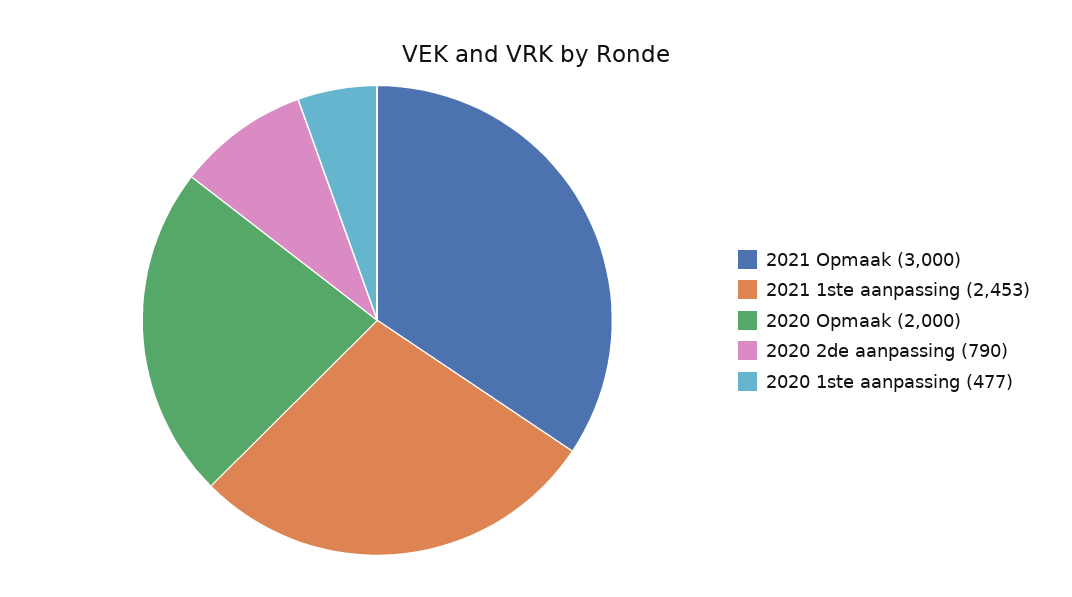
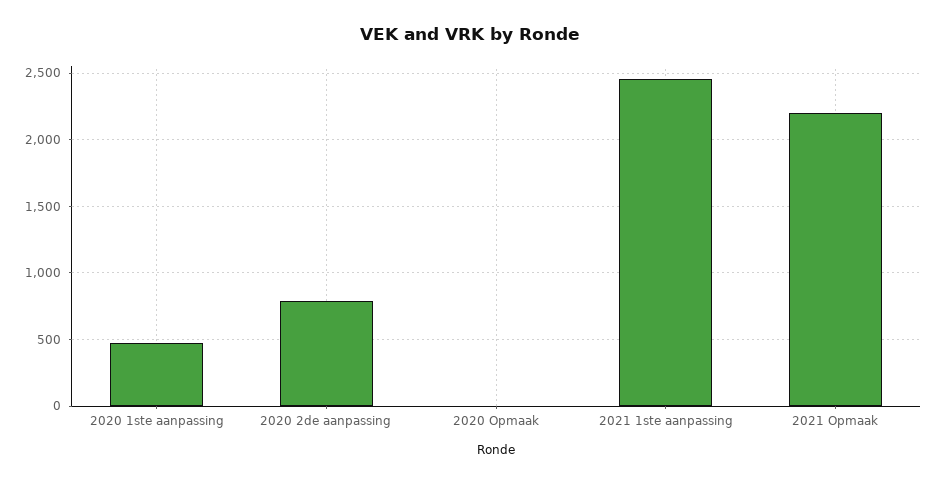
2021 Opmaak: 3000 -> 2200
2020 Opmaak: 2000 -> 0

